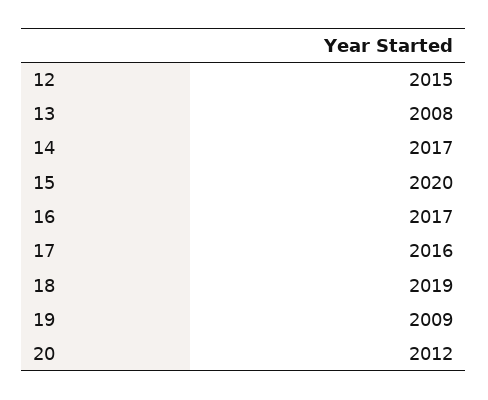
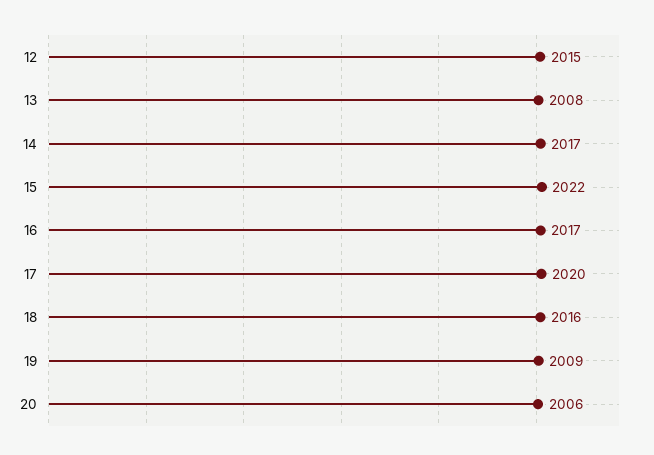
15: 2020 -> 2022
17: 2016 -> 2020
18: 2019 -> 2016
20: 2012 -> 2006

